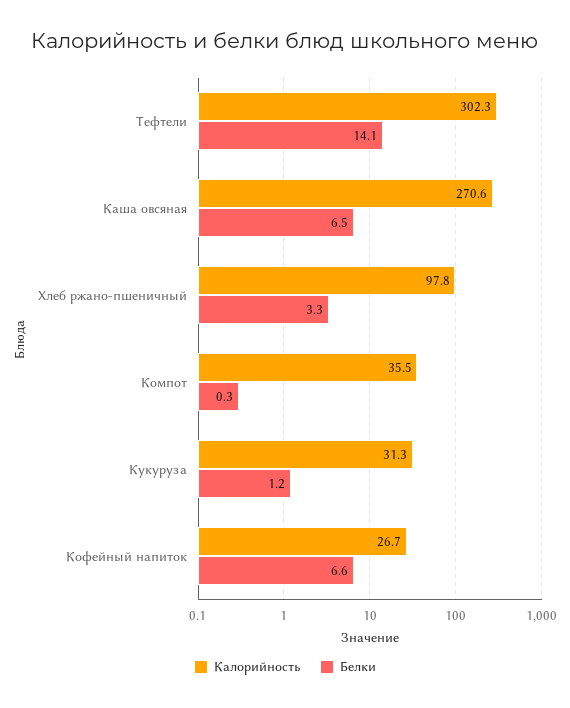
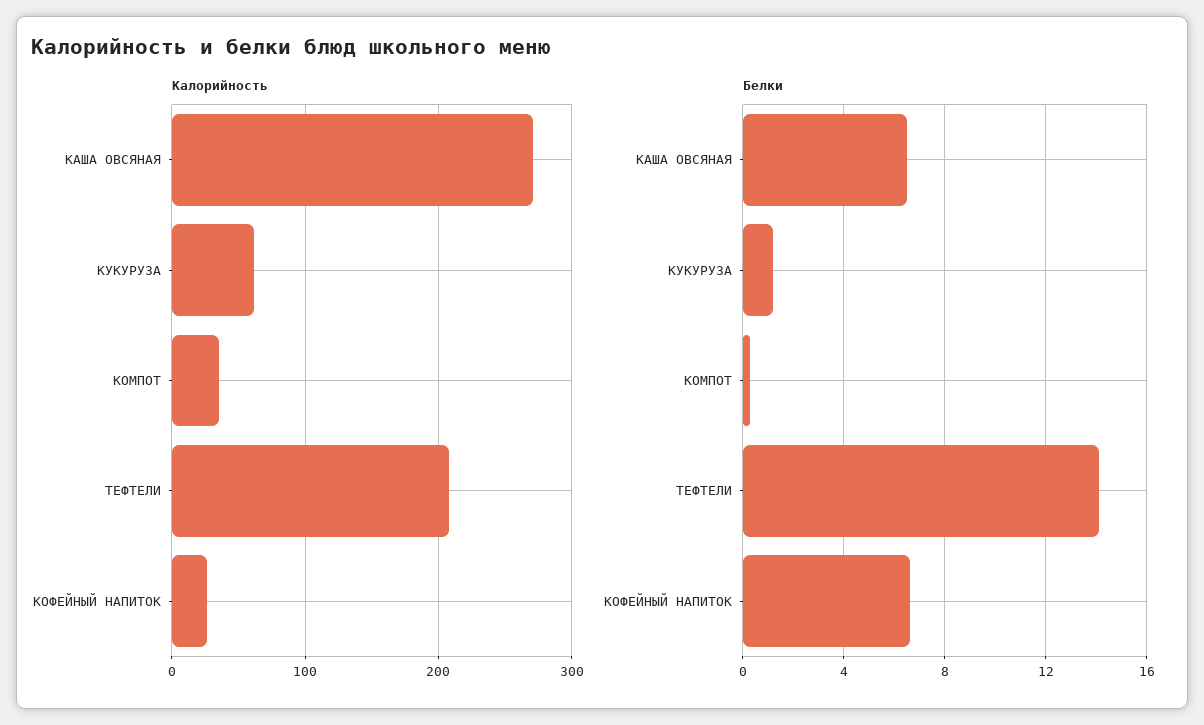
Калорийность, Тефтели: 302.3 -> 210
Калорийность, Хлеб ржано-пшеничный: 97.8 -> none
Белки, Хлеб ржано-пшеничный: 3.3 -> none
Калорийность, Кукуруза: 31.3 -> 60

